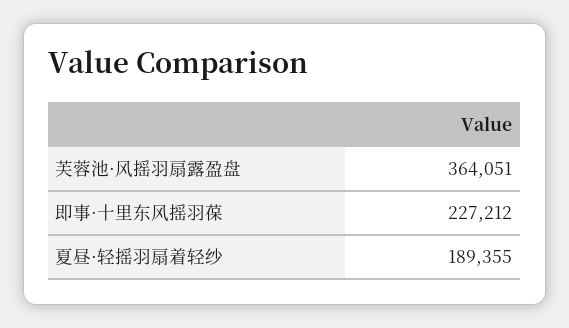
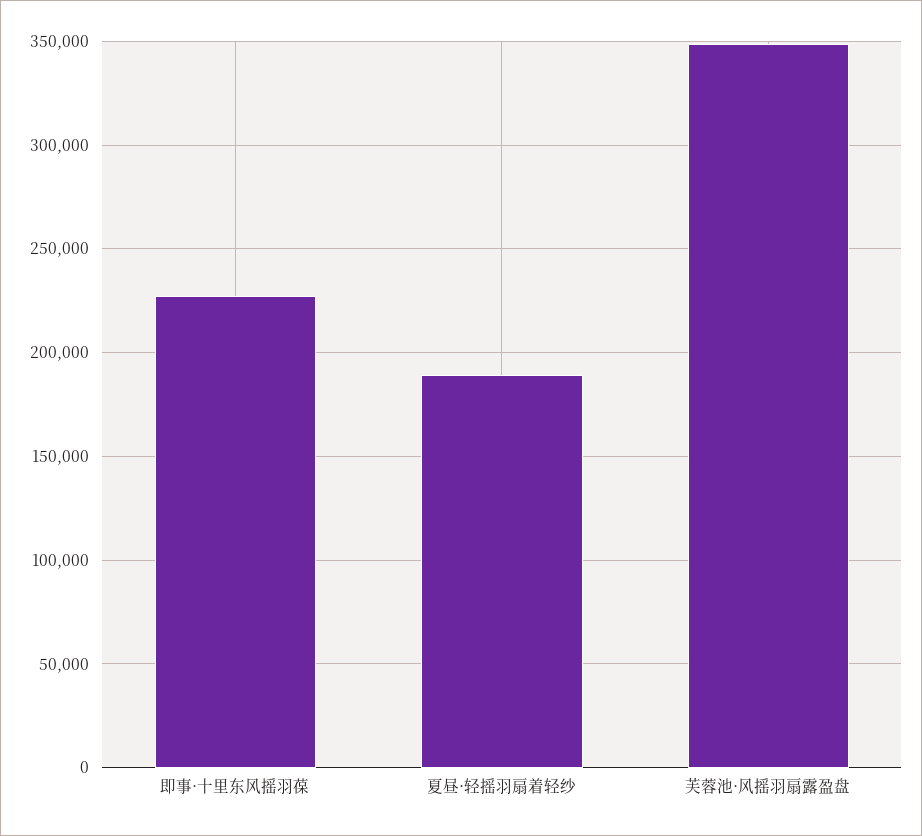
芙蓉池·风摇羽扇露盈盘: 364051 -> 350000

